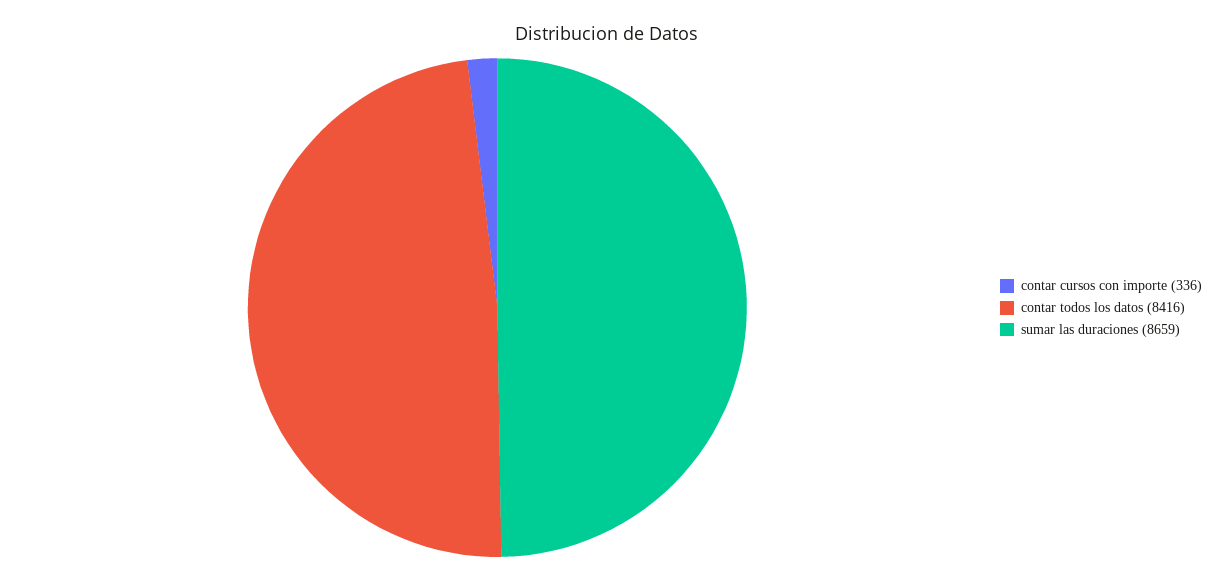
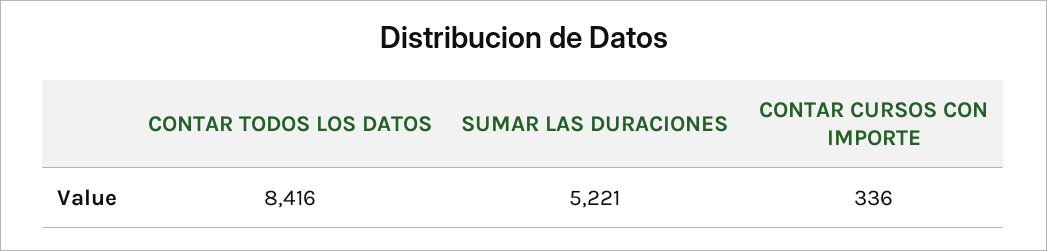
sumar las duraciones: 8659 -> 5221

